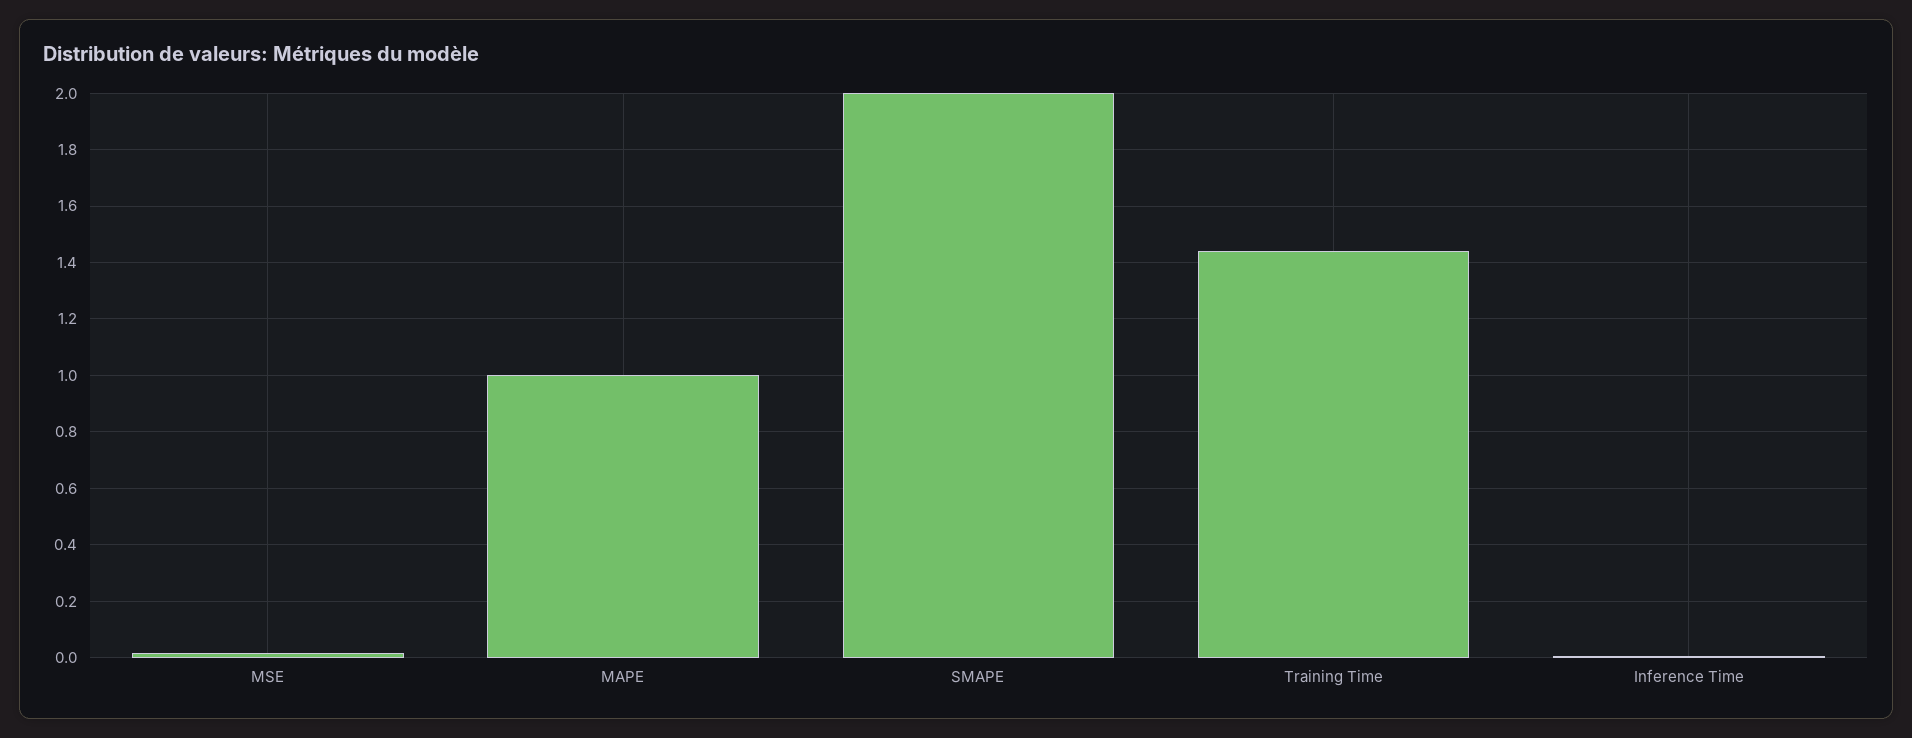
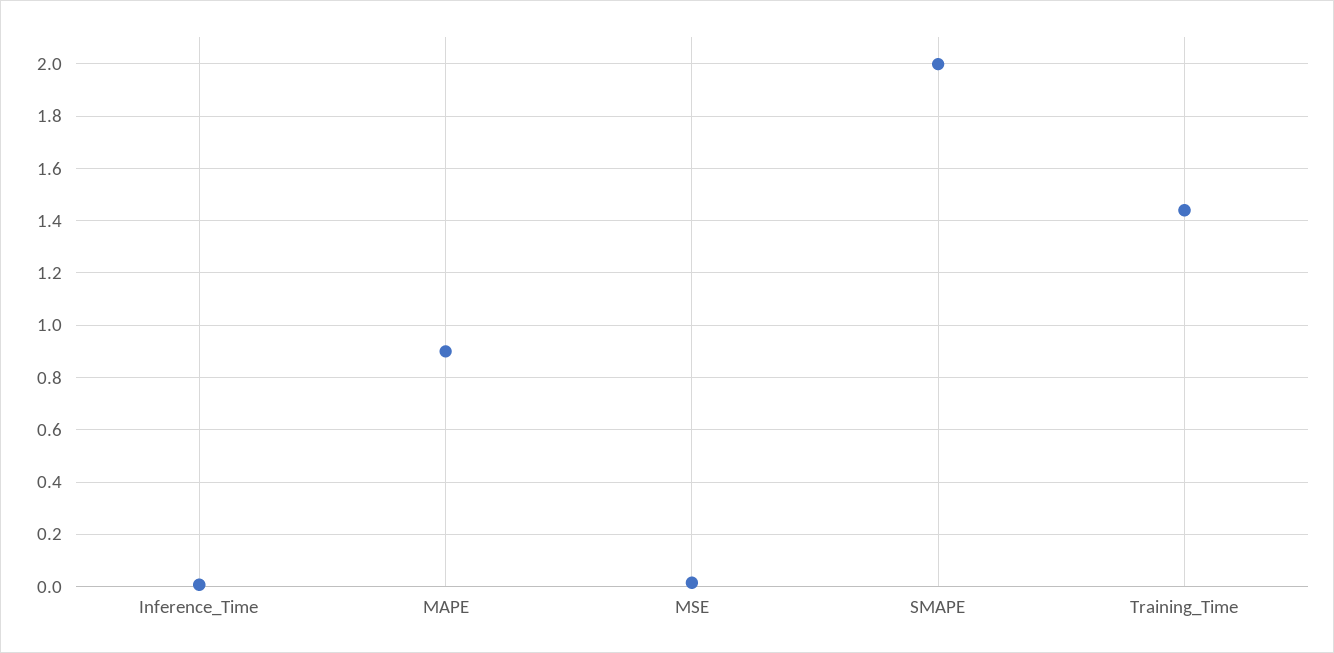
MAPE: 1 -> 0.9

